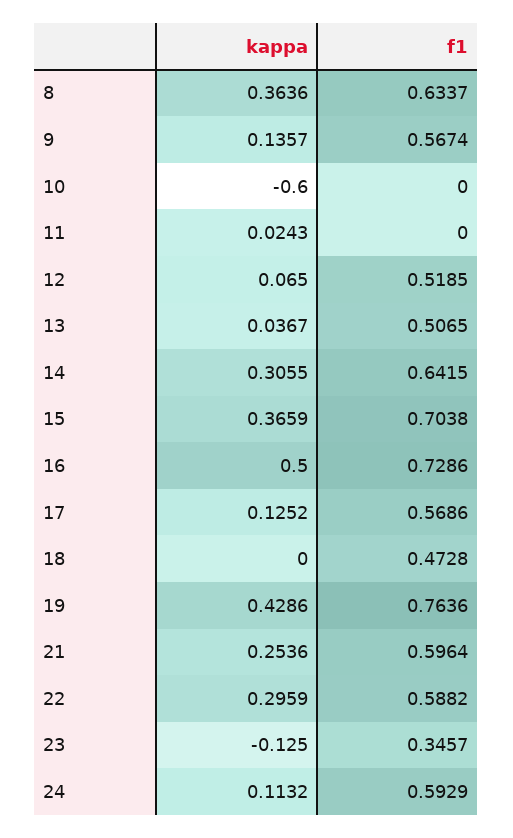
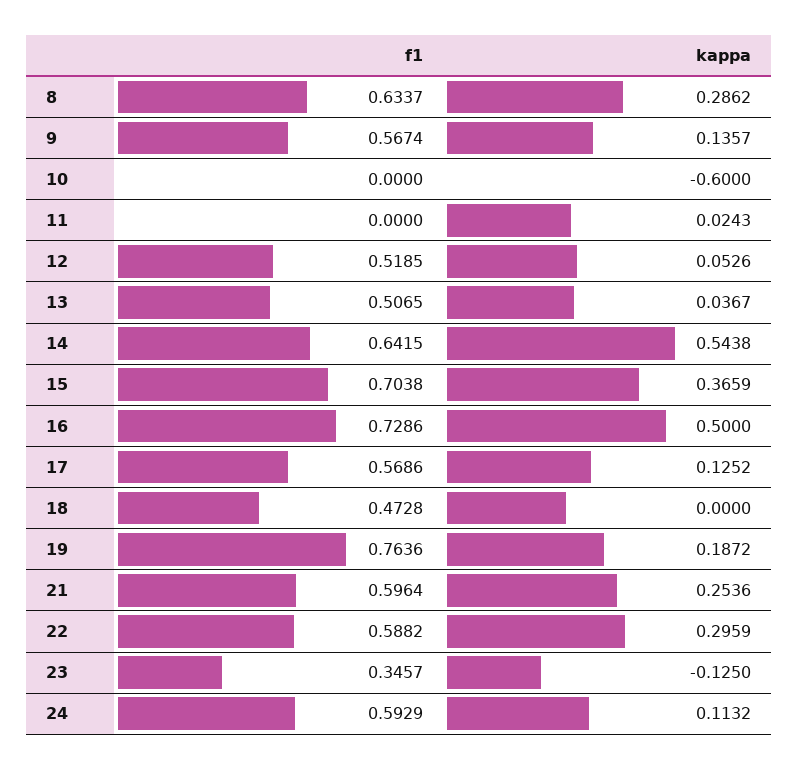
kappa, 8: 0.3636 -> 0.2862
kappa, 12: 0.065 -> 0.0526
kappa, 14: 0.3055 -> 0.5438
kappa, 19: 0.4286 -> 0.1872

